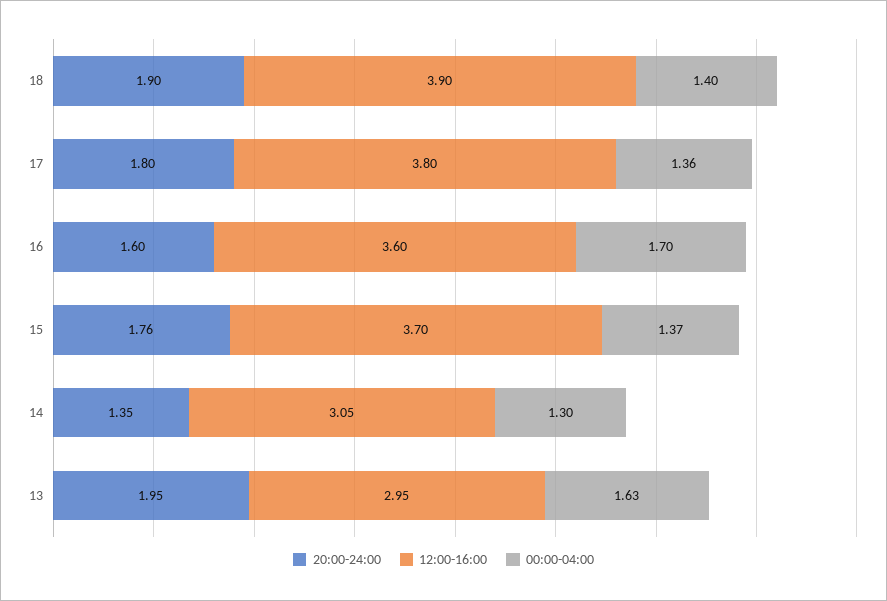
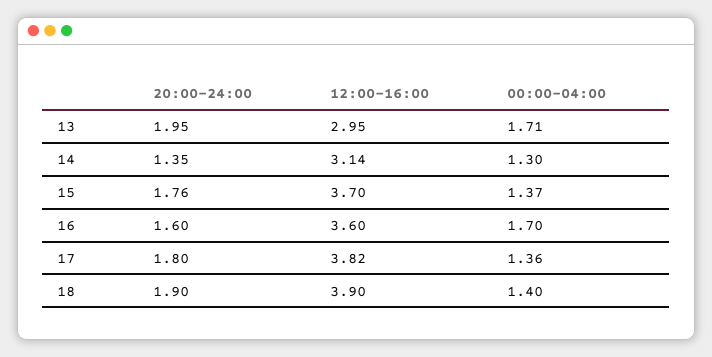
12:00-16:00, 17: 3.8 -> 3.82
12:00-16:00, 14: 3.05 -> 3.14
00:00-04:00, 13: 1.63 -> 1.71

